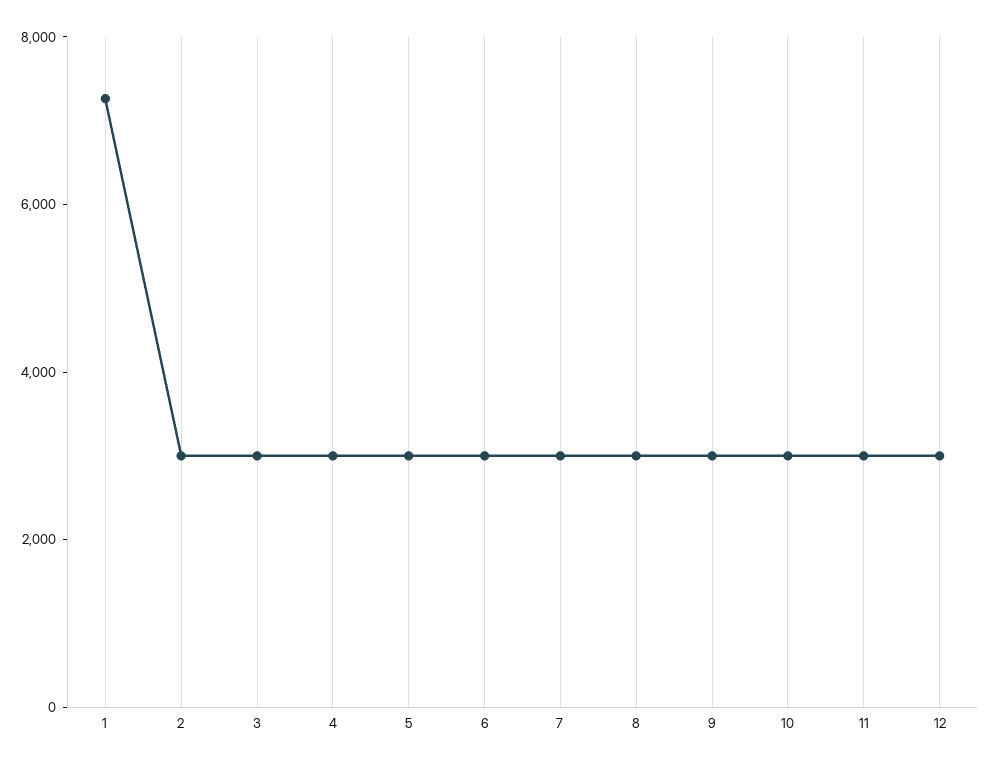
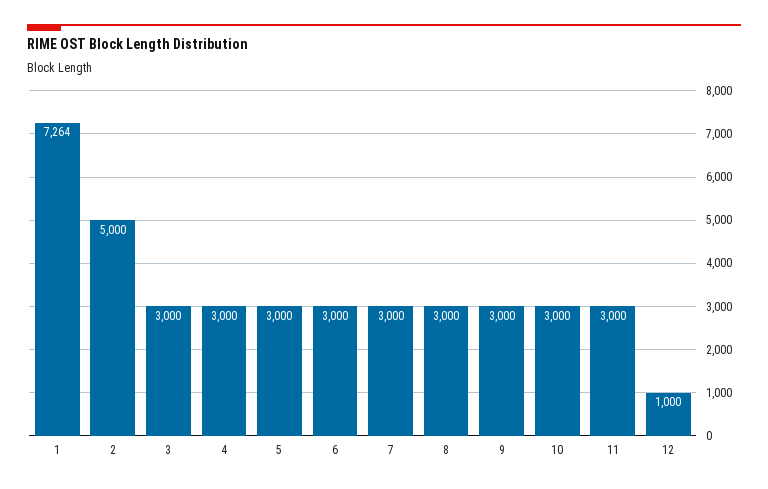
2: 3000 -> 5000
12: 3000 -> 1000

